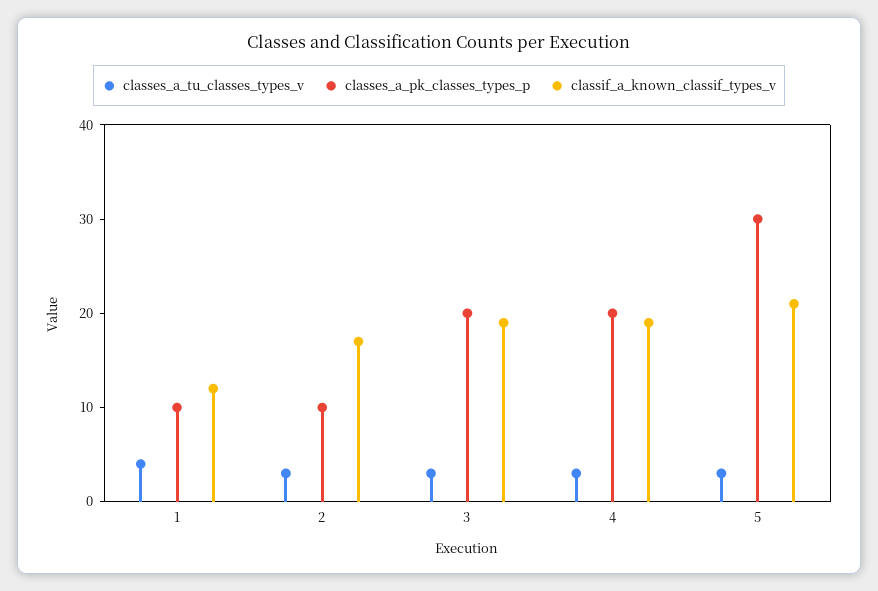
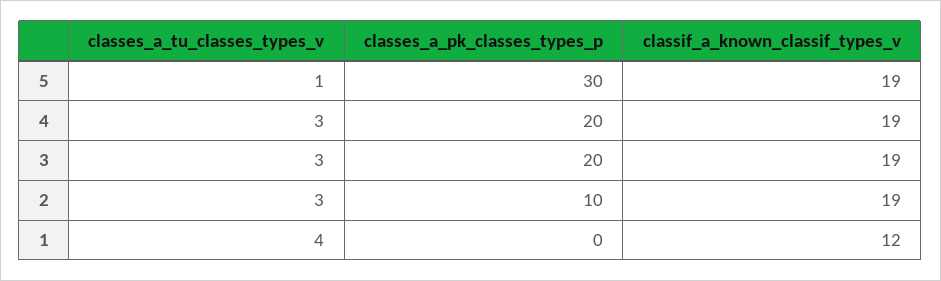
classes_a_pk_classes_types_p, 1: 10 -> 0
classif_a_known_classif_types_v, 2: 17 -> 19
classes_a_tu_classes_types_v, 5: 3 -> 1
classif_a_known_classif_types_v, 5: 21 -> 19

